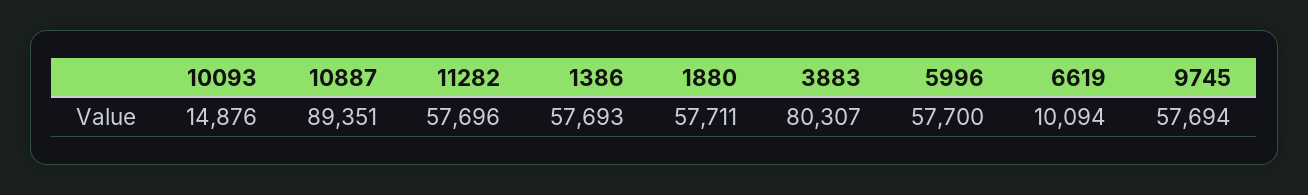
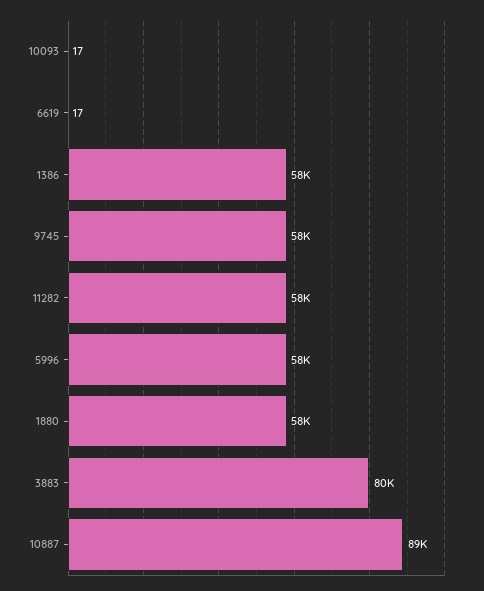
10093: 14876 -> 17
6619: 10094 -> 17

